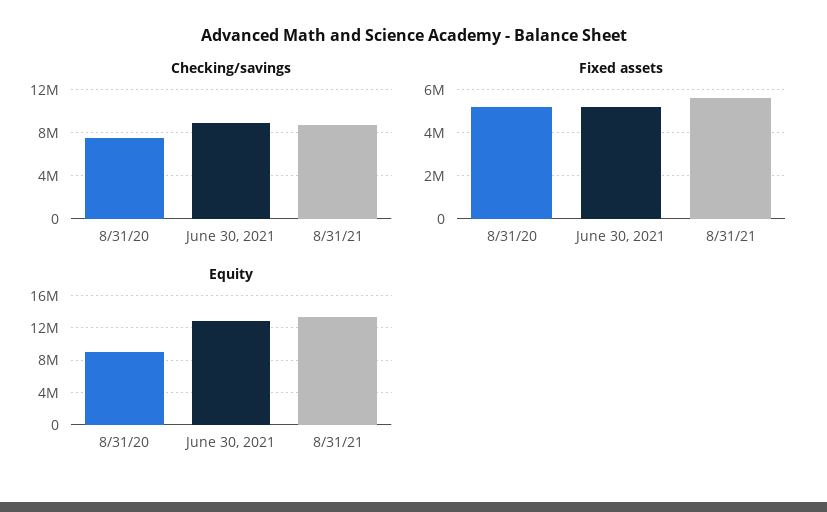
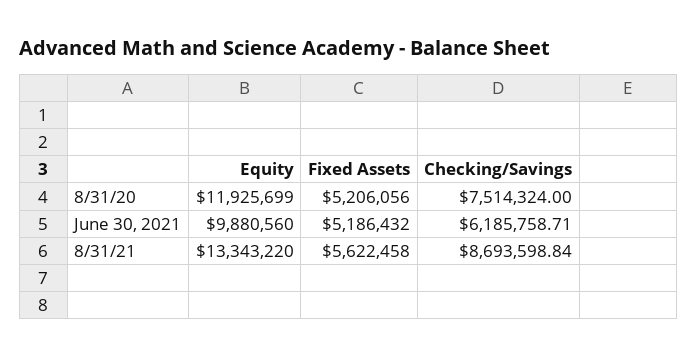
Checking/savings, June 30, 2021: 9000000 -> 6185758.71
Equity, 8/31/20: 9000000 -> 11925699
Equity, June 30, 2021: 13000000 -> 9880560

